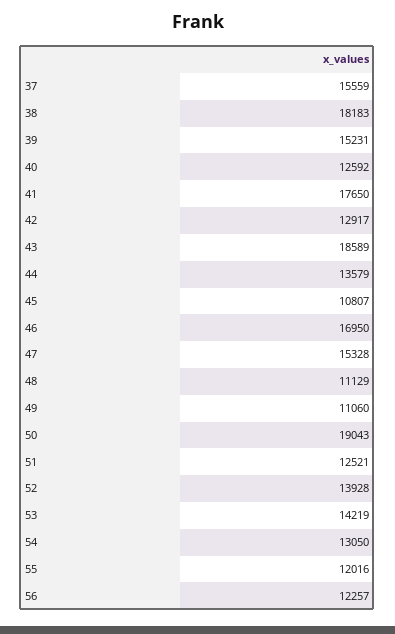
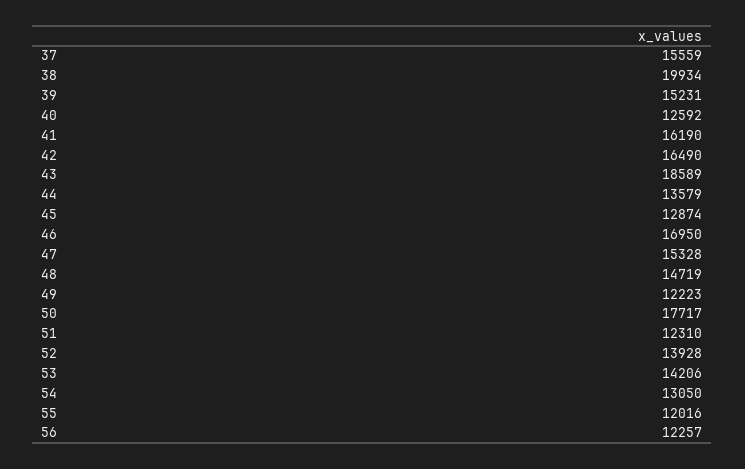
38: 18183 -> 19934
41: 17650 -> 16190
42: 12917 -> 16490
45: 10807 -> 12874
48: 11129 -> 14719
49: 11060 -> 12223
50: 19043 -> 17717
51: 12521 -> 12310
53: 14219 -> 14206

